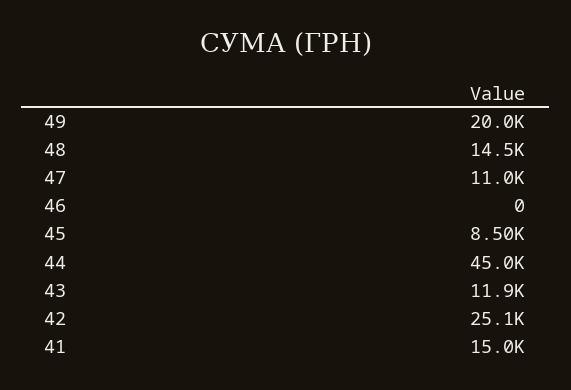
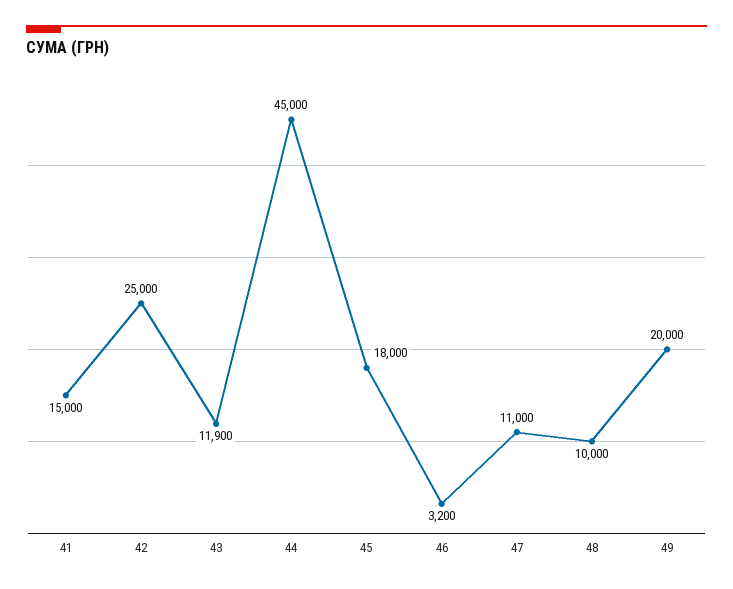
48: 14500 -> 10000
46: 0 -> 3200
45: 8500 -> 18000
42: 25100 -> 25000

